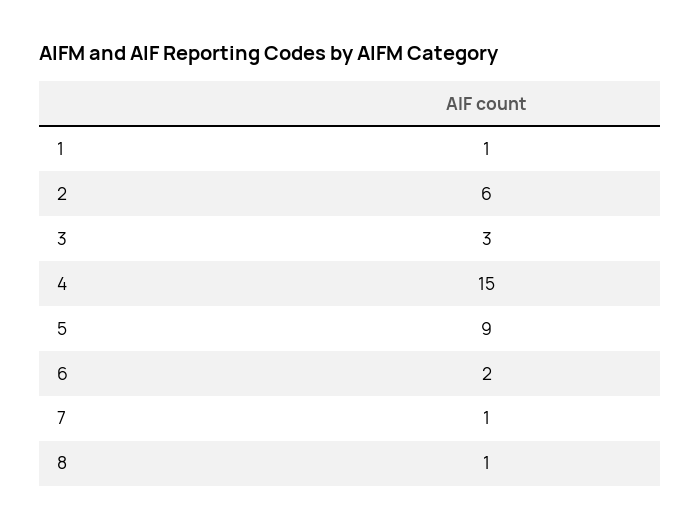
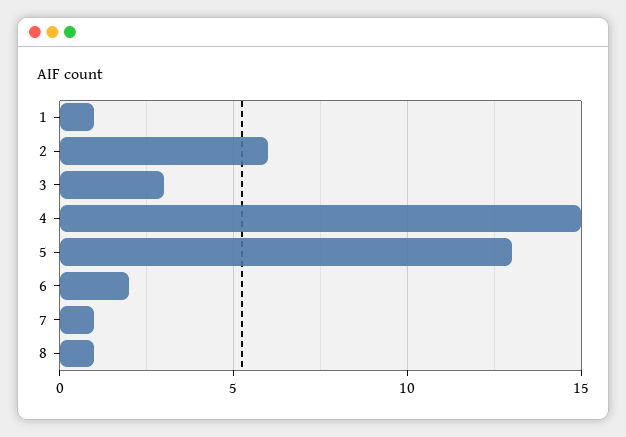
5: 9 -> 13

